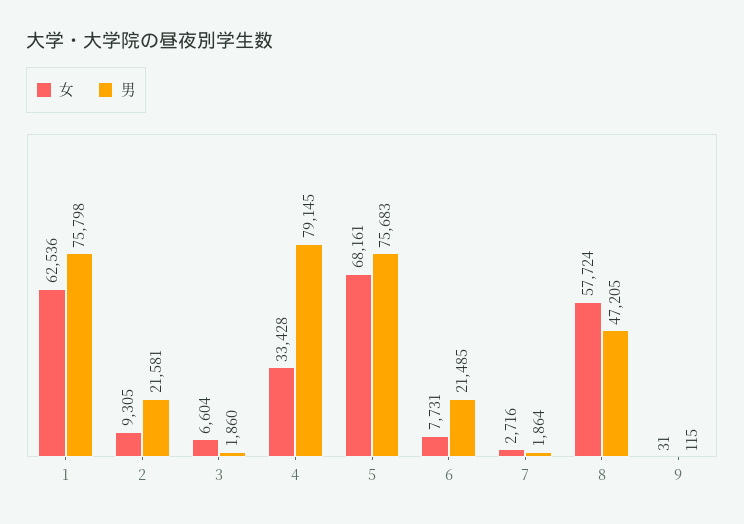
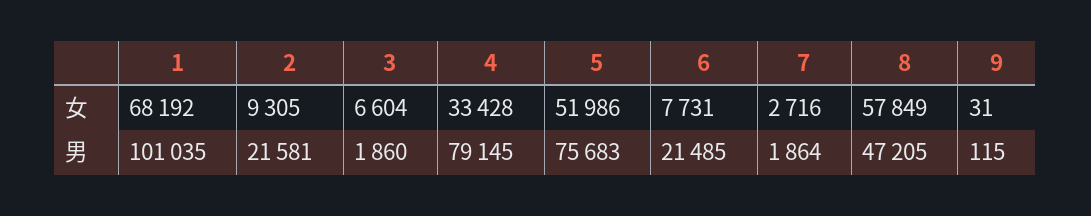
女, 1: 62536 -> 68192
男, 1: 75798 -> 101035
女, 5: 68161 -> 51986
女, 8: 57724 -> 57849

